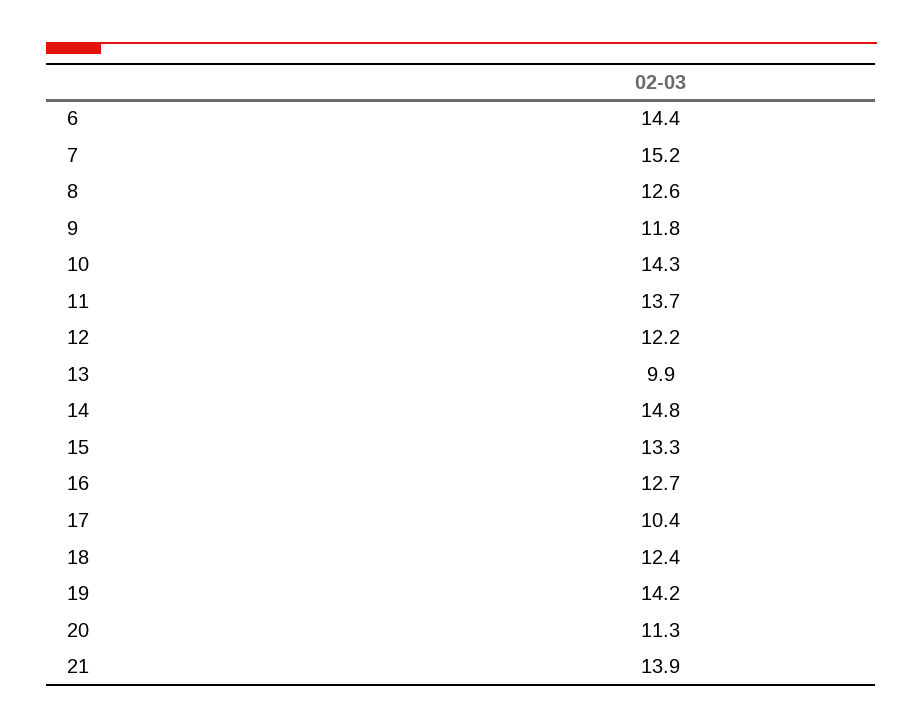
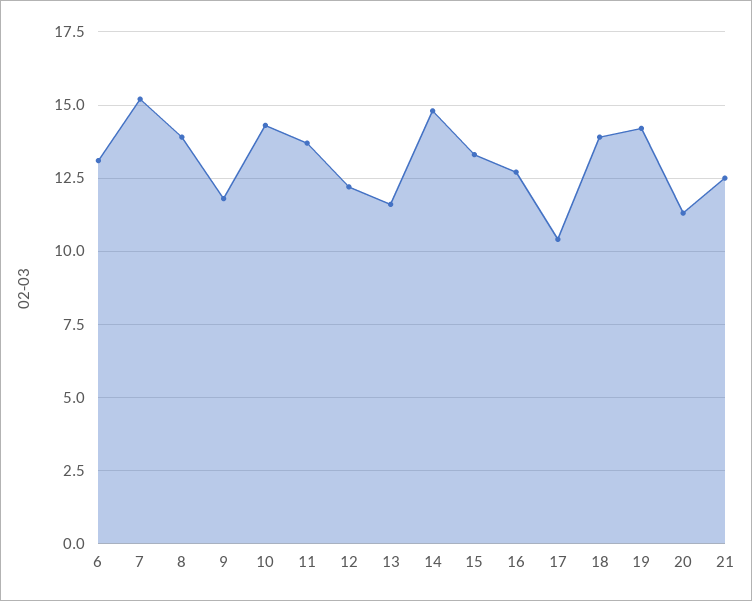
6: 14.4 -> 13
8: 12.6 -> 14
13: 9.9 -> 11.5
18: 12.4 -> 14
21: 13.9 -> 12.5

